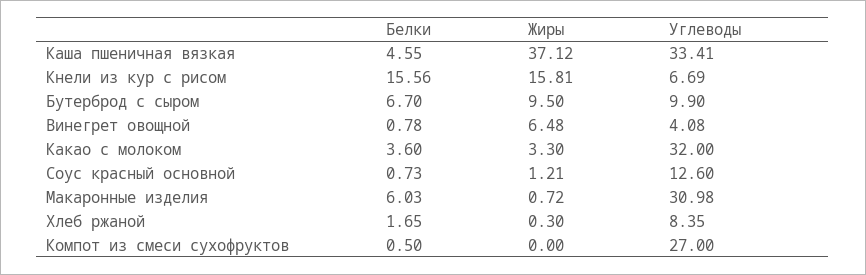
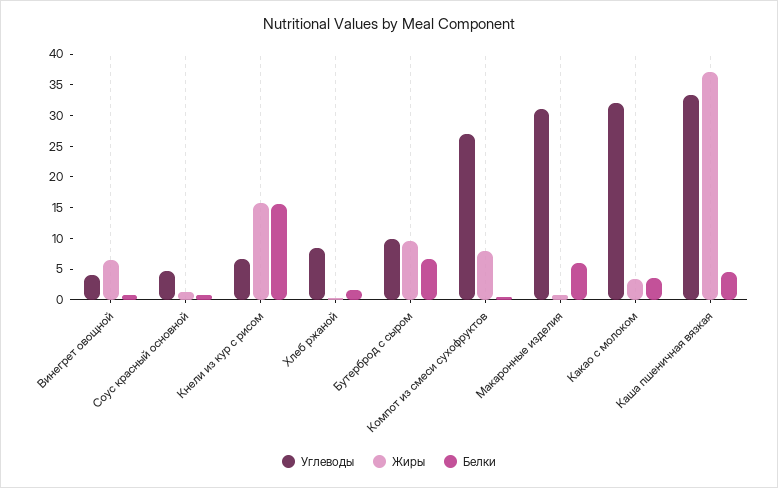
Углеводы, Соус красный основной: 12.6 -> 5
Жиры, Компот из смеси сухофруктов: 0 -> 7.5

